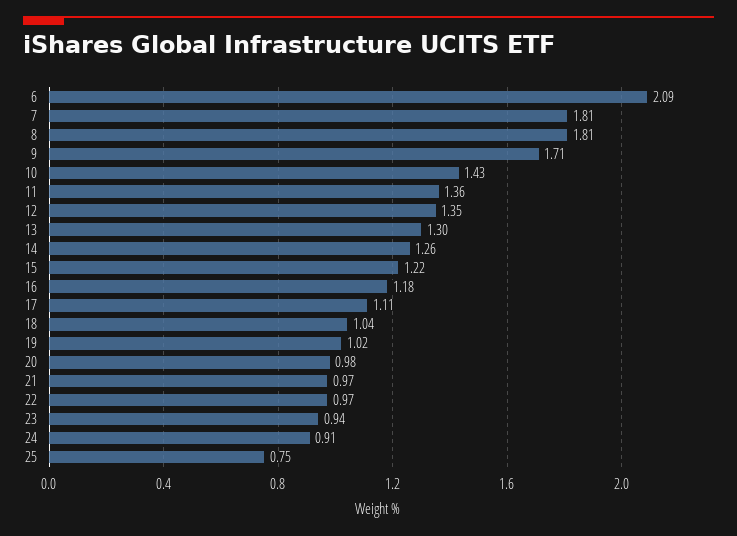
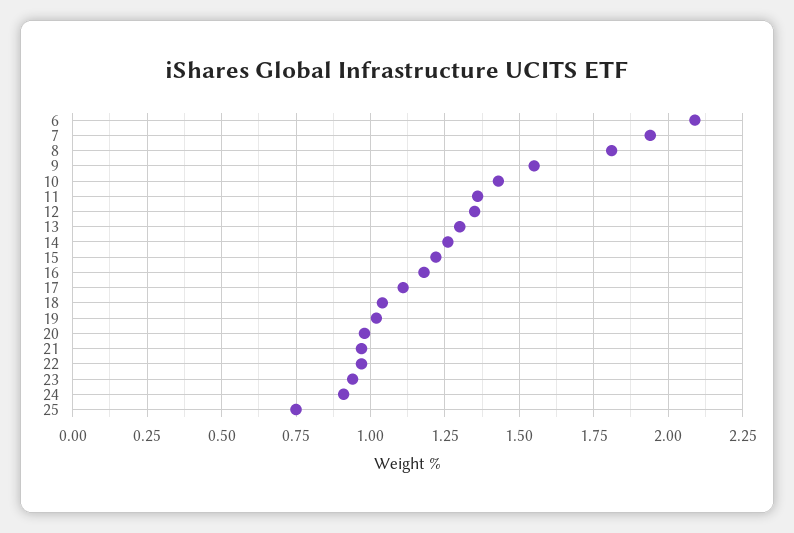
7: 1.81 -> 1.95
9: 1.71 -> 1.55

